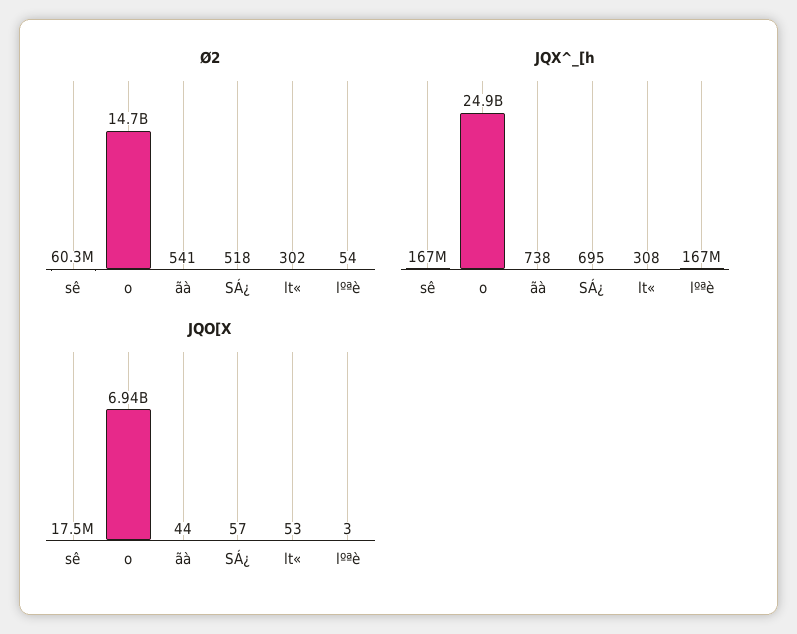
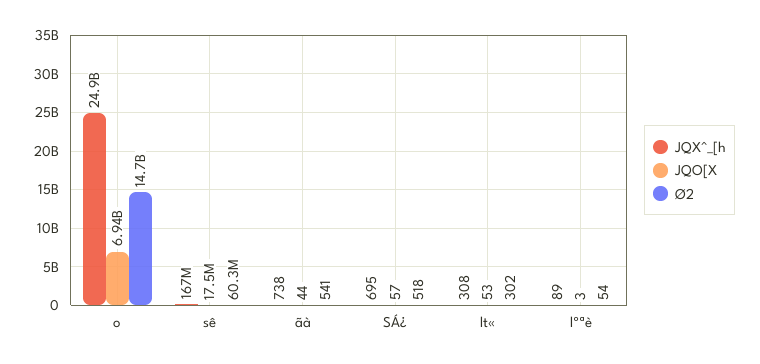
JQX^_[h, lºªè: 167000000 -> 89

